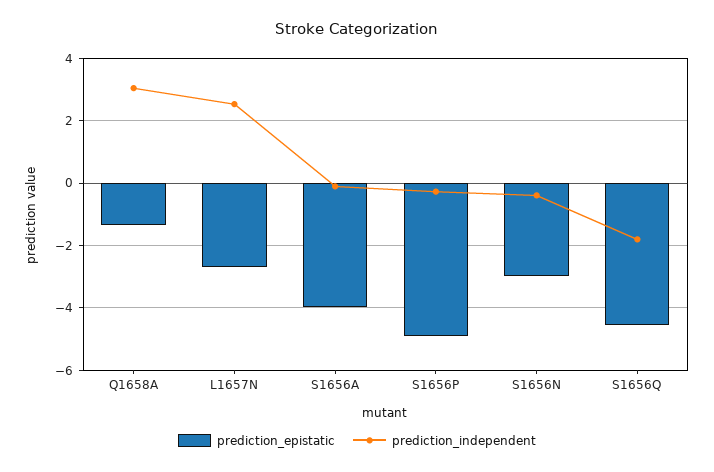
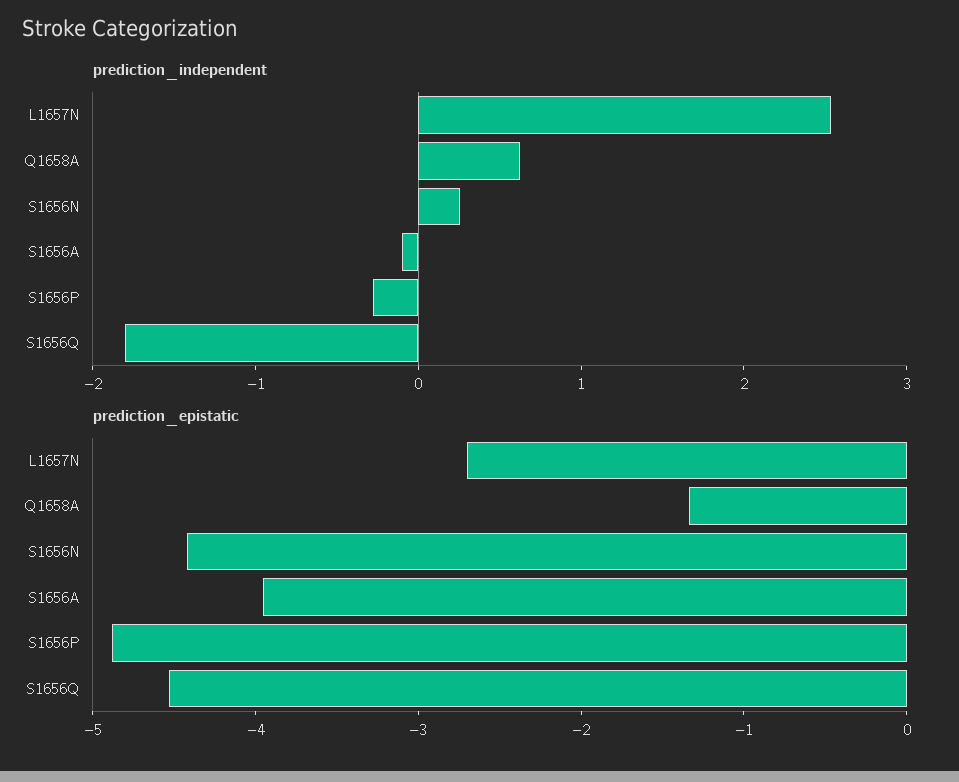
prediction_independent, Q1658A: 3 -> 0.6
prediction_epistatic, S1656N: -3 -> -4.4
prediction_independent, S1656N: -0.4 -> 0.2

